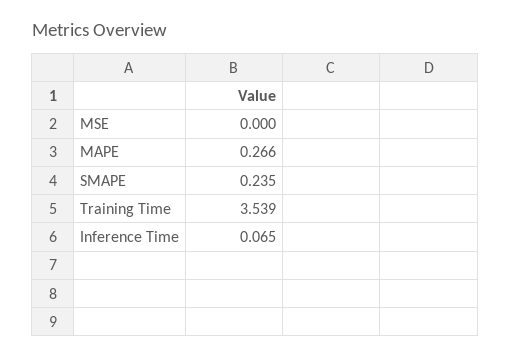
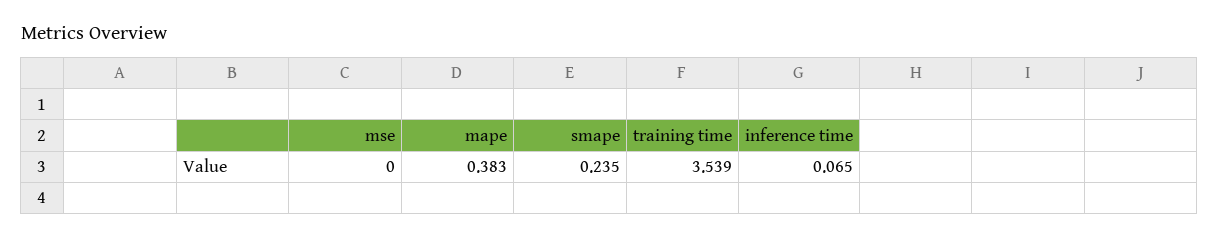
MAPE: 0.266 -> 0.383

